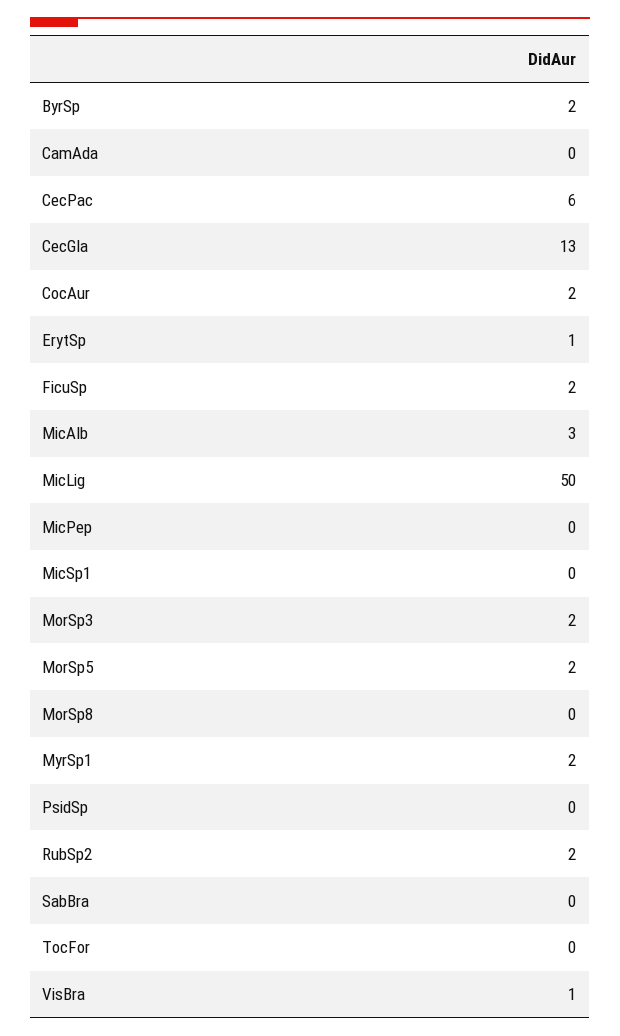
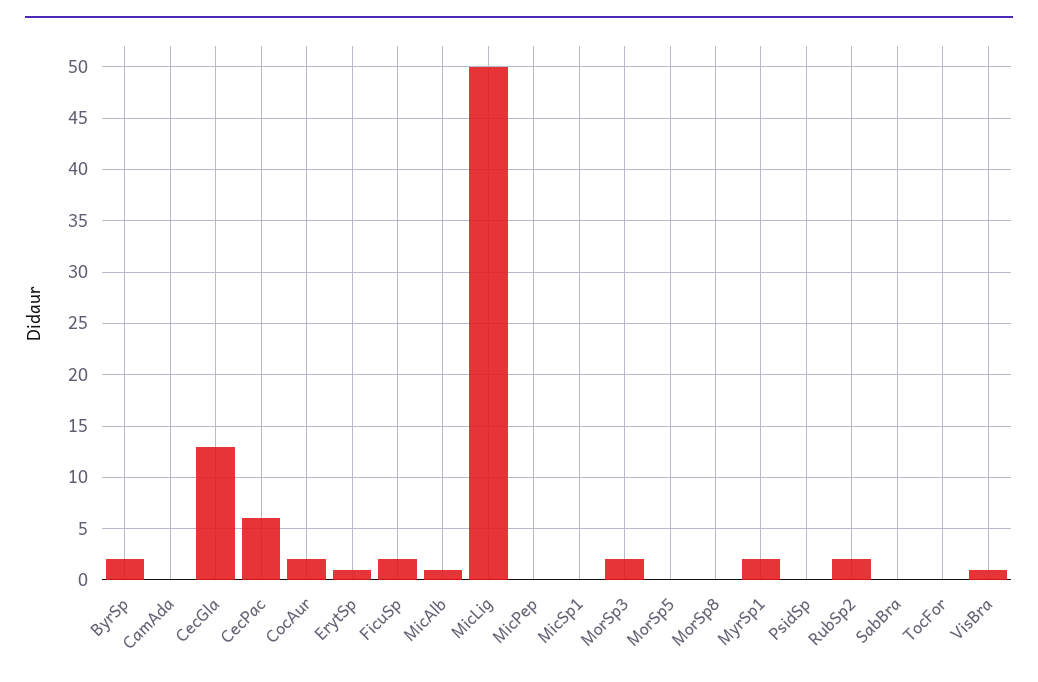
MicAlb: 3 -> 1
MorSp5: 2 -> 0

